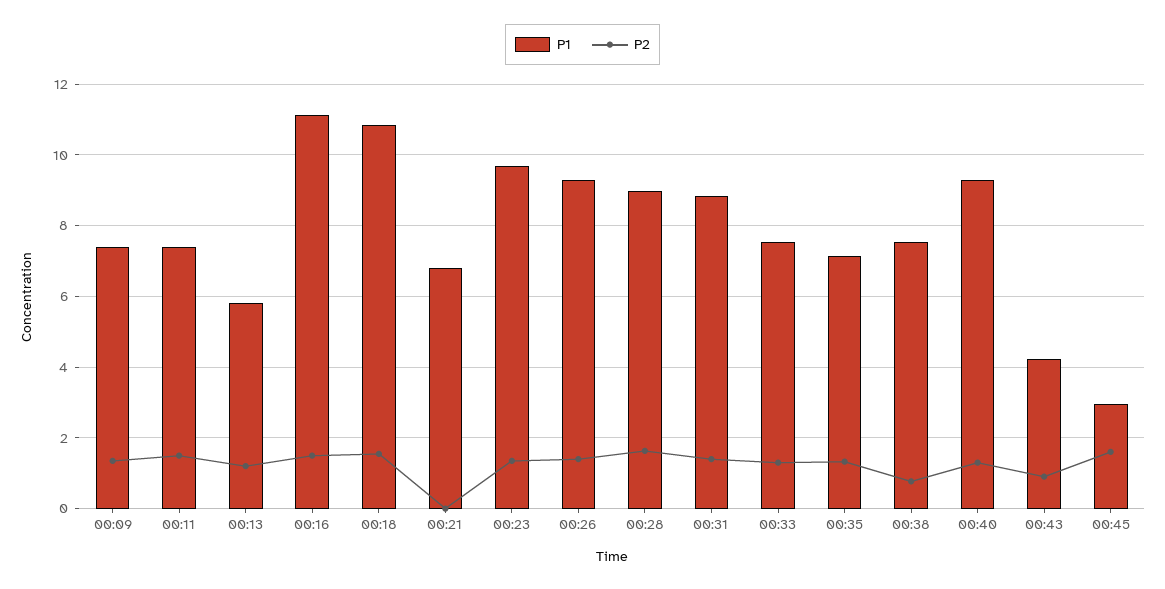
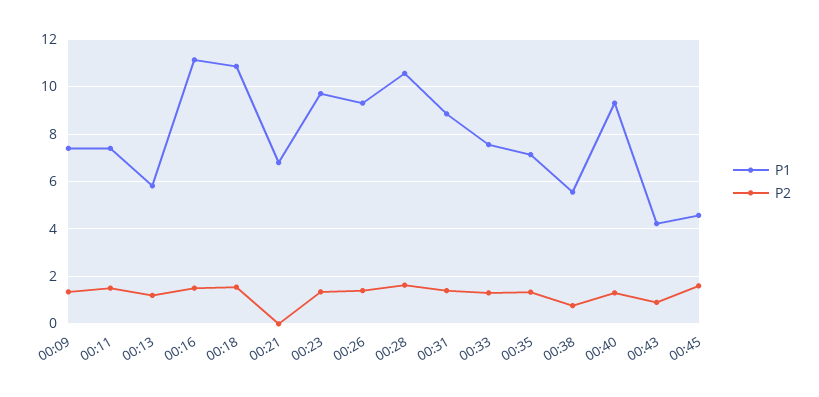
P1, 00:28: 9 -> 10.5
P1, 00:38: 7.6 -> 5.5
P1, 00:45: 3 -> 4.5

